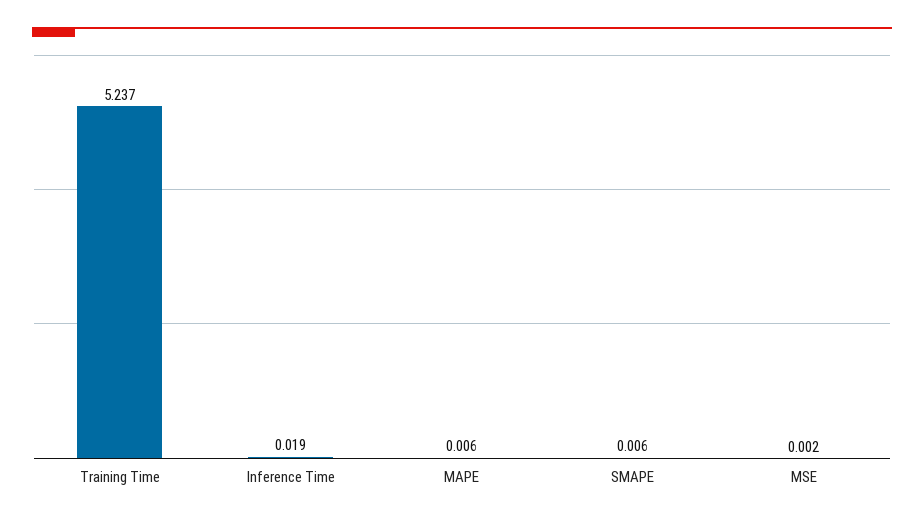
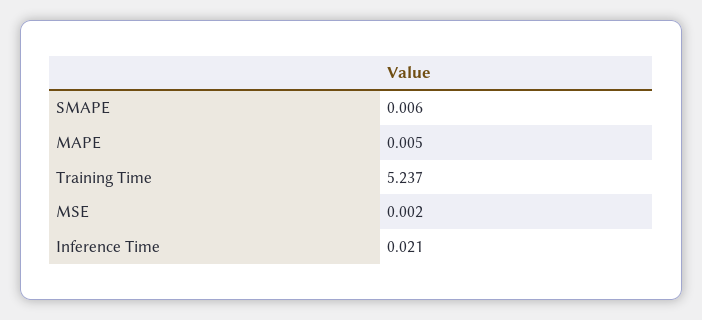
Inference Time: 0.019 -> 0.021
MAPE: 0.006 -> 0.005

